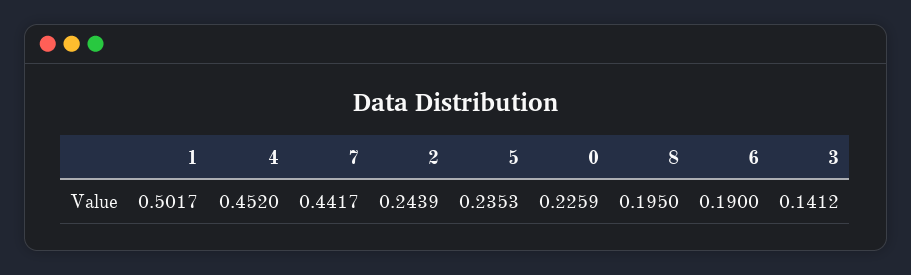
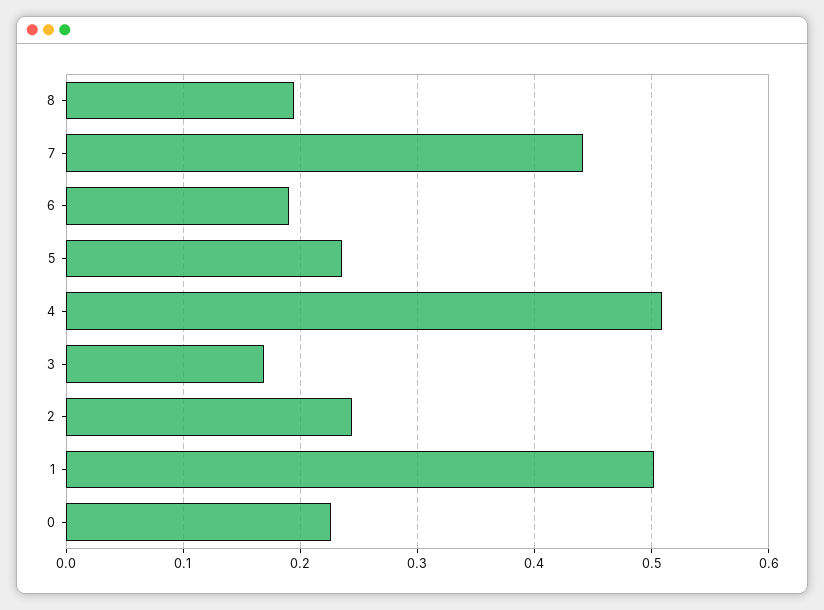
4: 0.452 -> 0.51
3: 0.1412 -> 0.17

